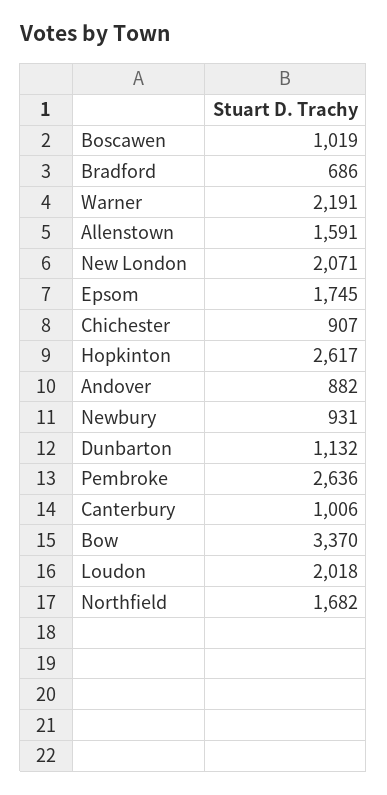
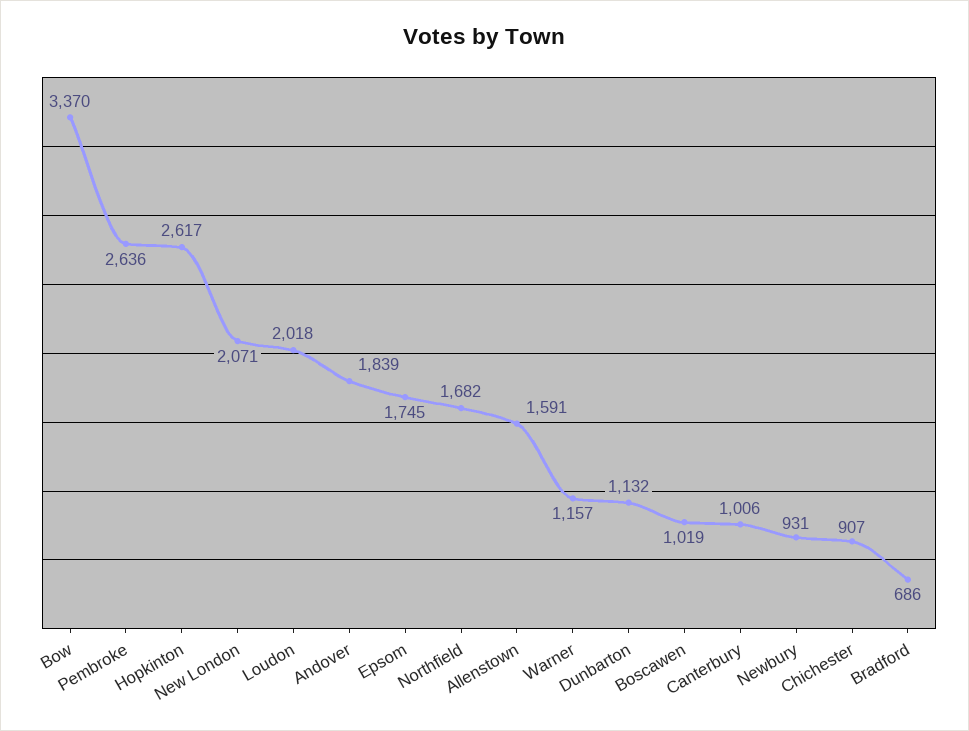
Warner: 2191 -> 1157
Andover: 882 -> 1839

